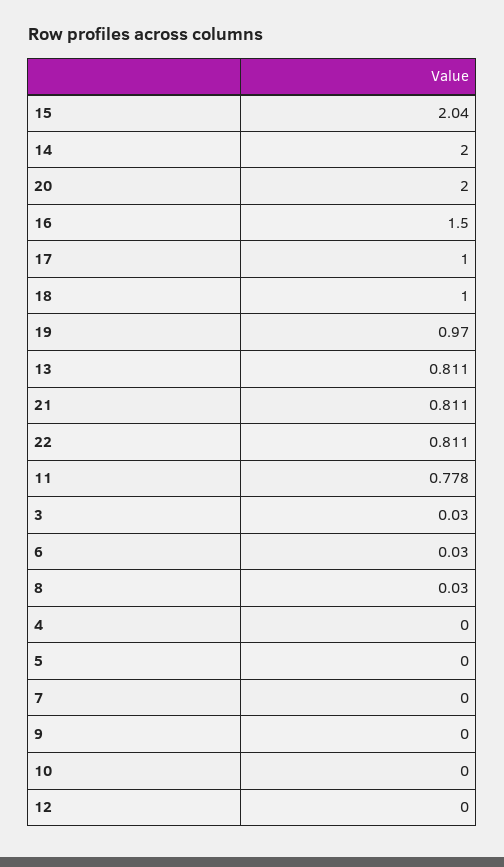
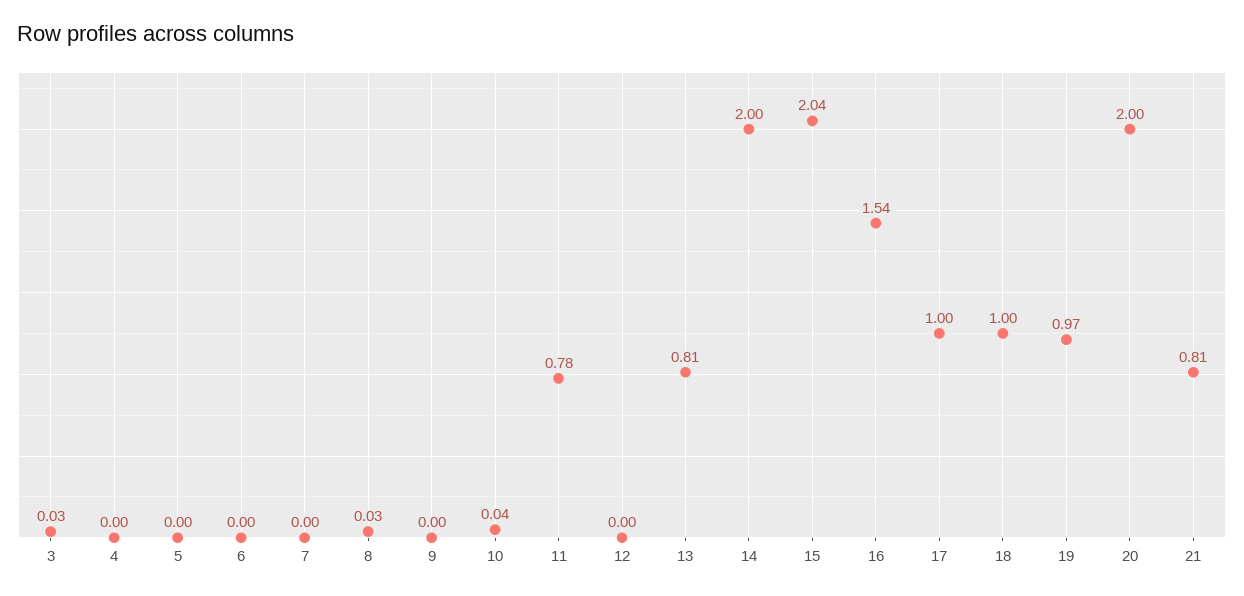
16: 1.5 -> 1.54
22: 0.811 -> none
6: 0.03 -> 0
10: 0 -> 0.04

